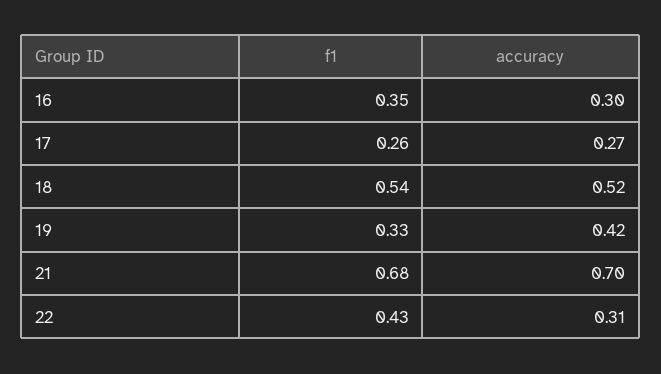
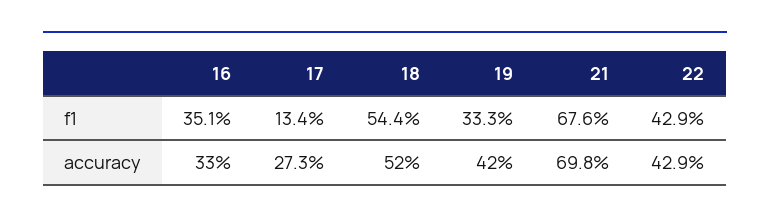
accuracy, 16: 0.3 -> 0.33
f1, 17: 0.26 -> 0.134
accuracy, 22: 0.31 -> 0.429

